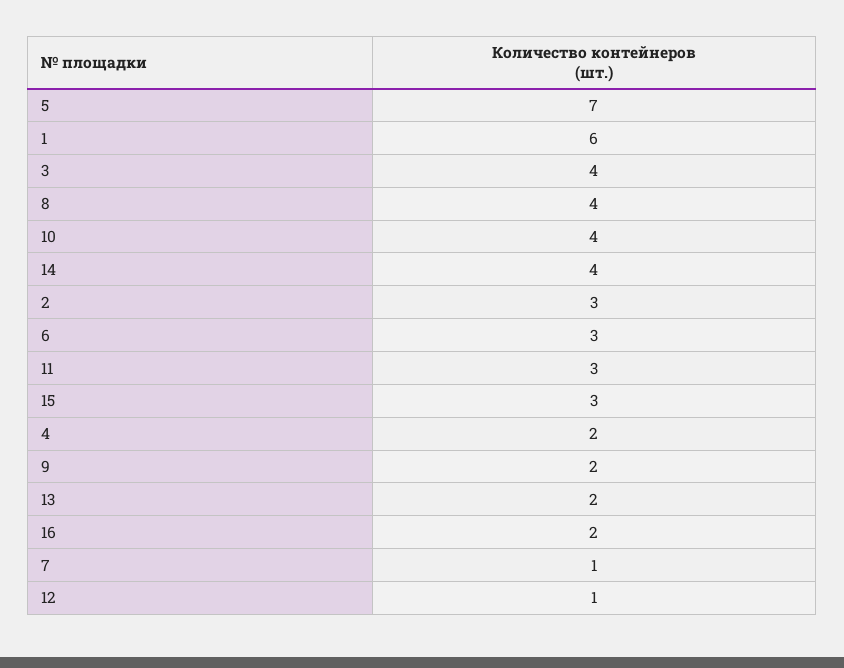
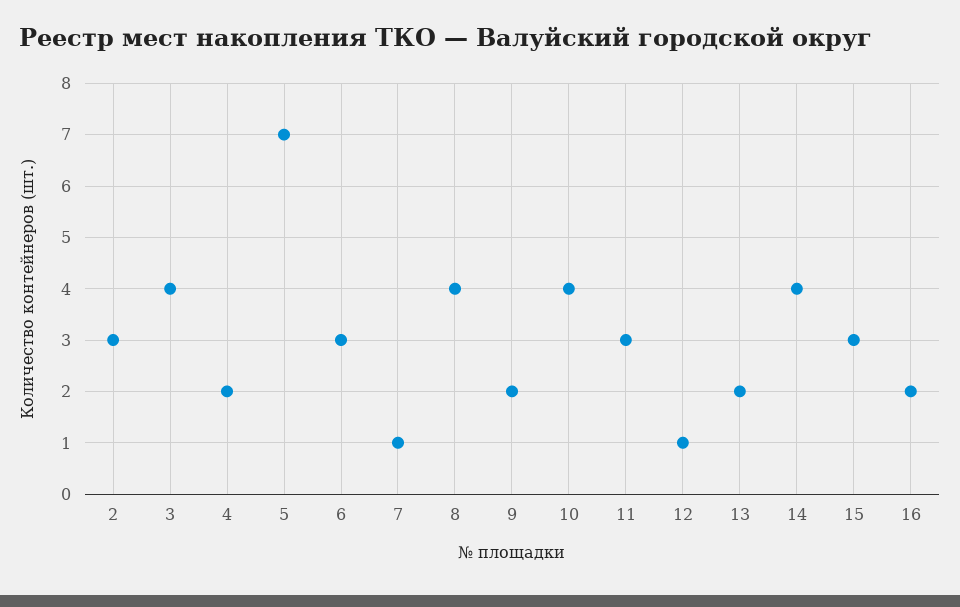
1: 6 -> none

